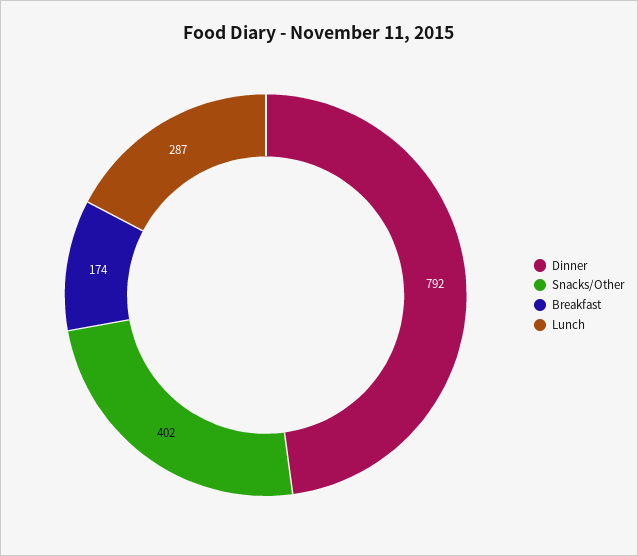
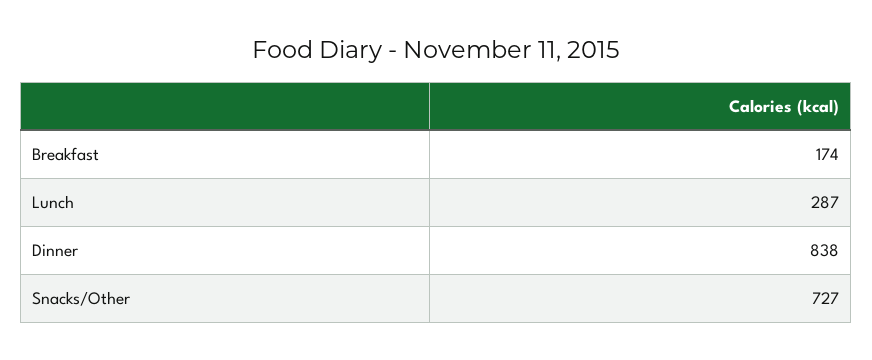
Dinner: 792 -> 838
Snacks/Other: 402 -> 727

